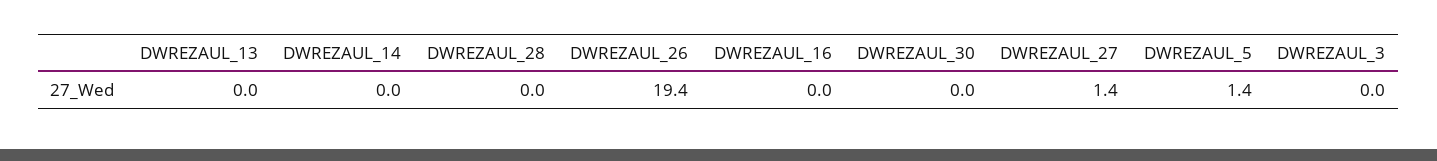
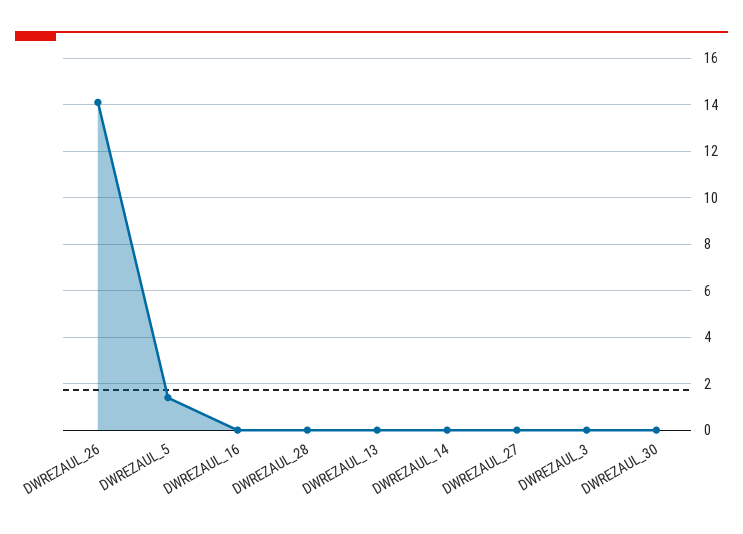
DWREZAUL_26: 19.4 -> 14
DWREZAUL_27: 1.4 -> 0

